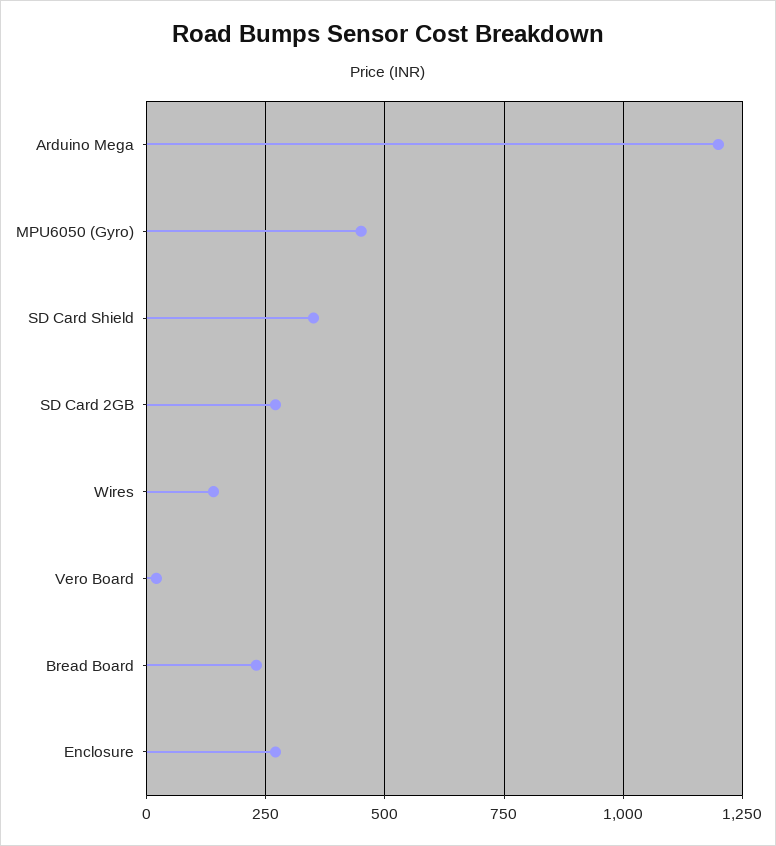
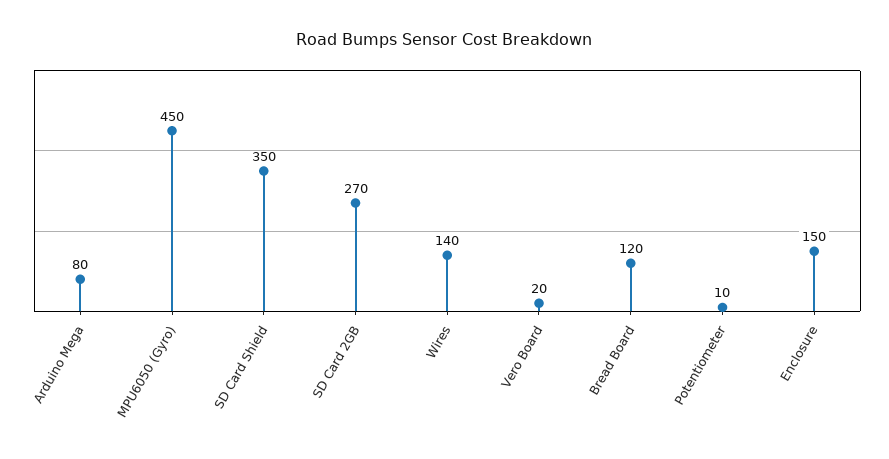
Arduino Mega: 1200 -> 80
Bread Board: 225 -> 120
Enclosure: 275 -> 150
Potentiometer: none -> 10

